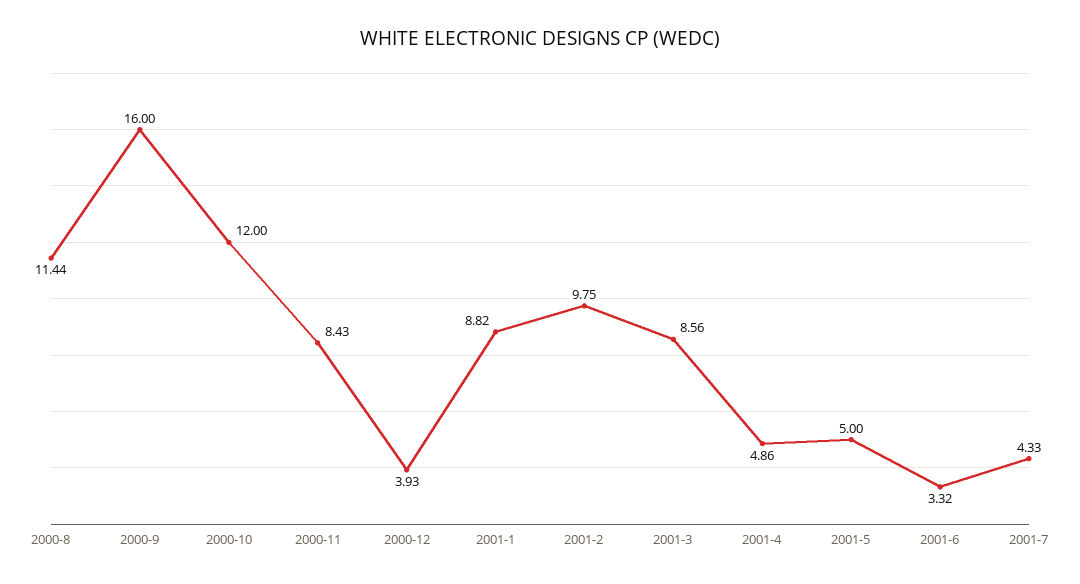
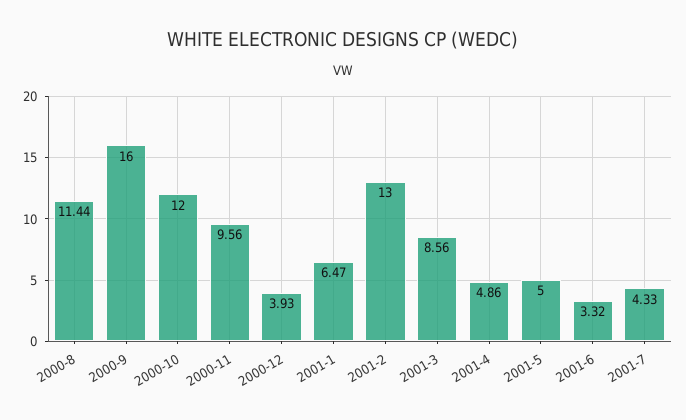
2000-11: 8.43 -> 9.56
2001-1: 8.82 -> 6.47
2001-2: 9.75 -> 13

